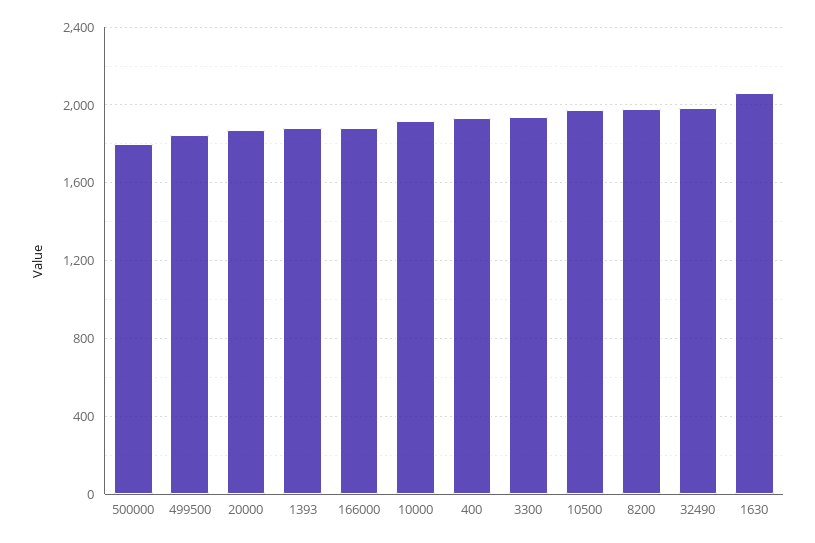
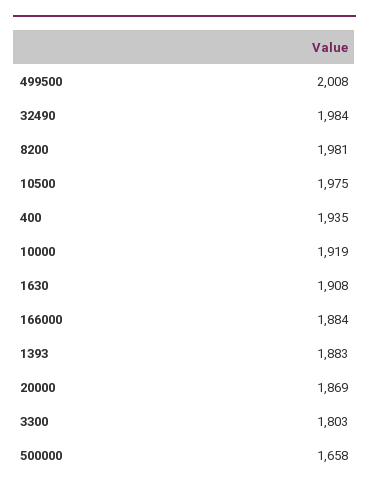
500000: 1800 -> 1658
499500: 1850 -> 2008
3300: 1950 -> 1803
1630: 2050 -> 1908

